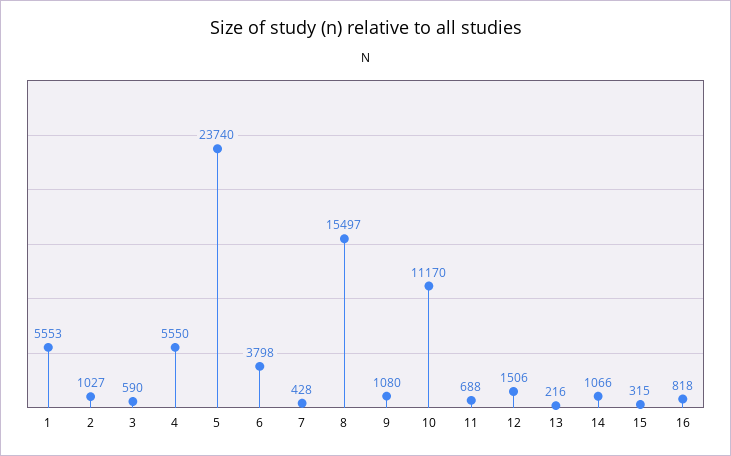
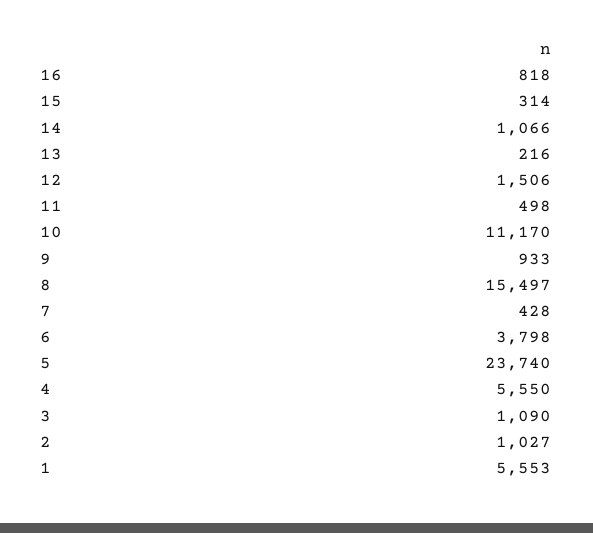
3: 590 -> 1090
9: 1080 -> 933
11: 688 -> 498
15: 315 -> 314

